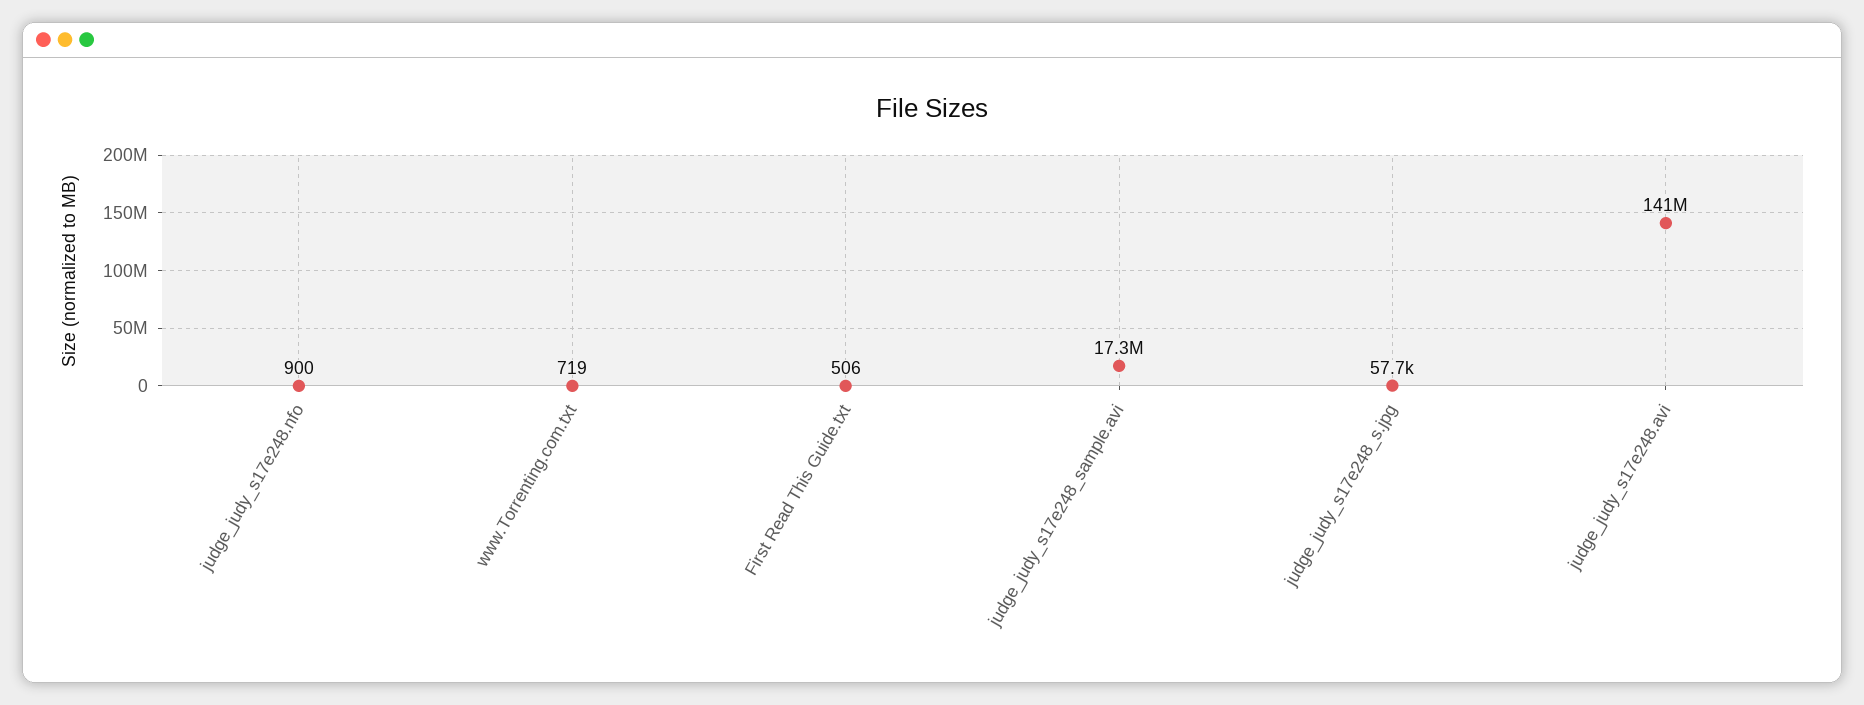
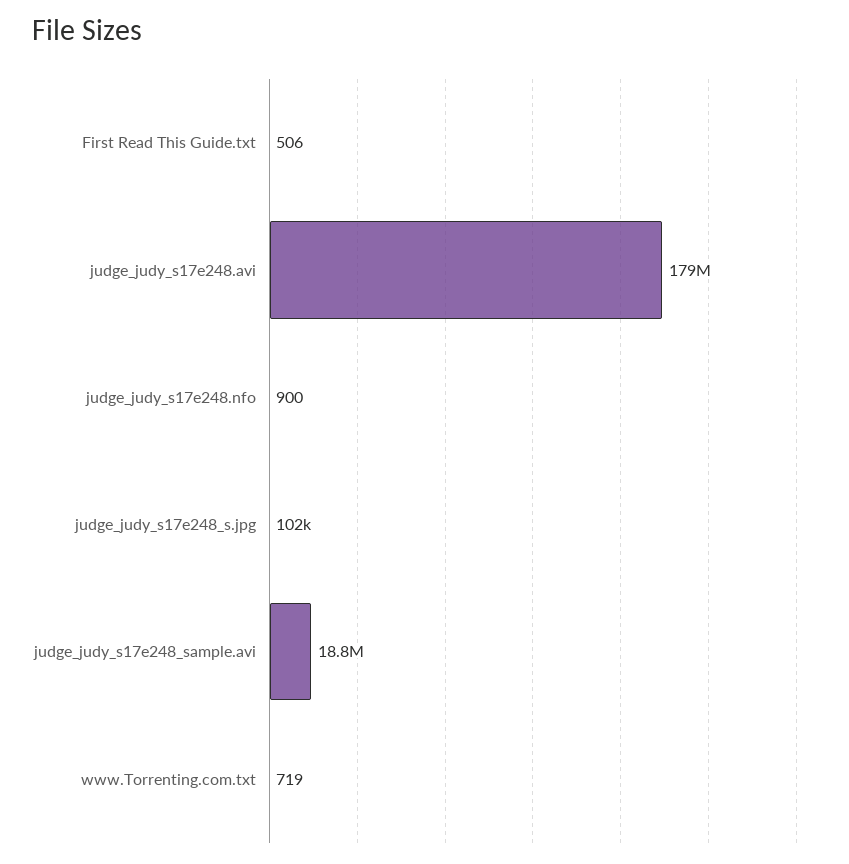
judge_judy_s17e248_sample.avi: 17300000 -> 18800000
judge_judy_s17e248_s.jpg: 57700 -> 102000
judge_judy_s17e248.avi: 141000000 -> 179000000

